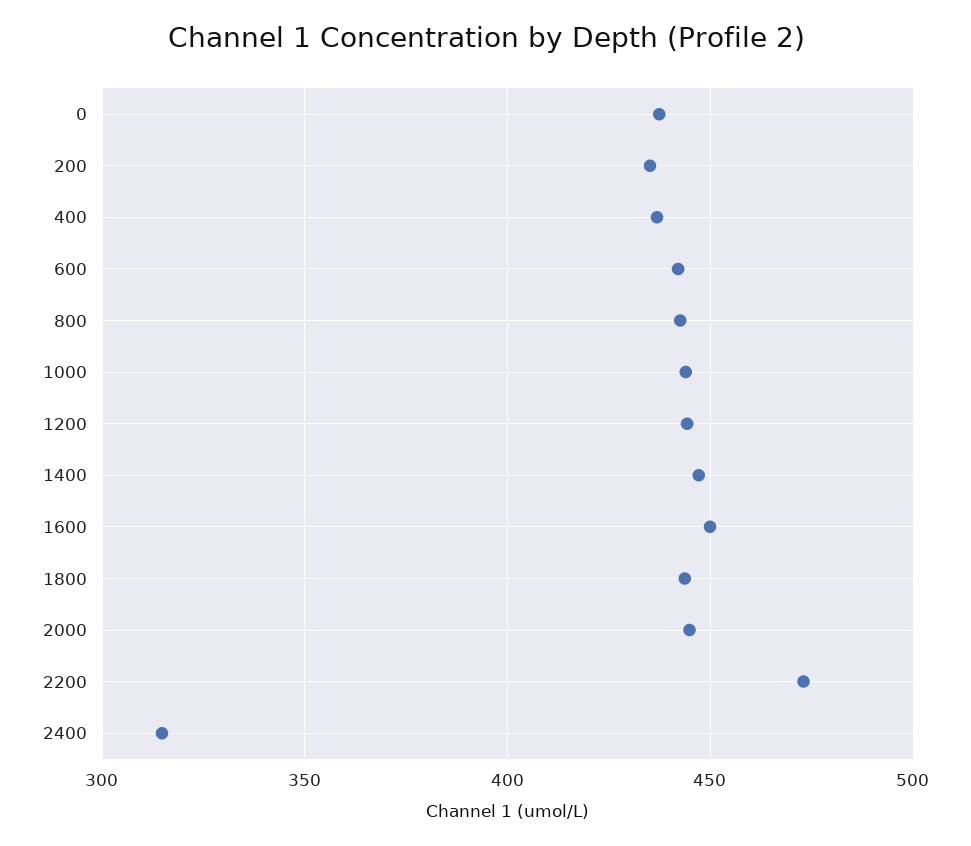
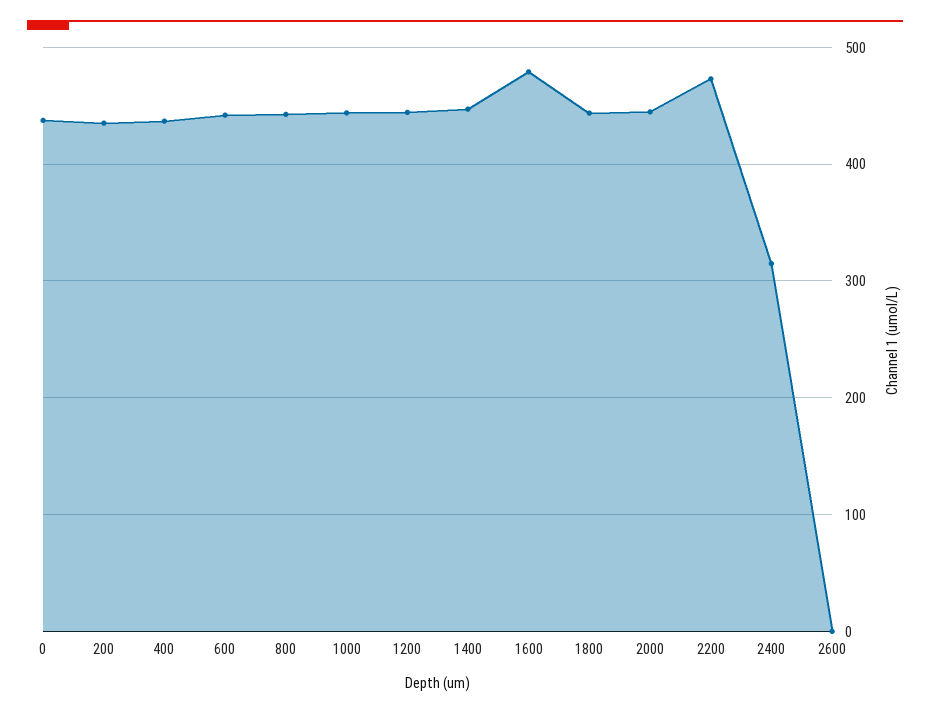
1600: 450 -> 480
2600: none -> 0

